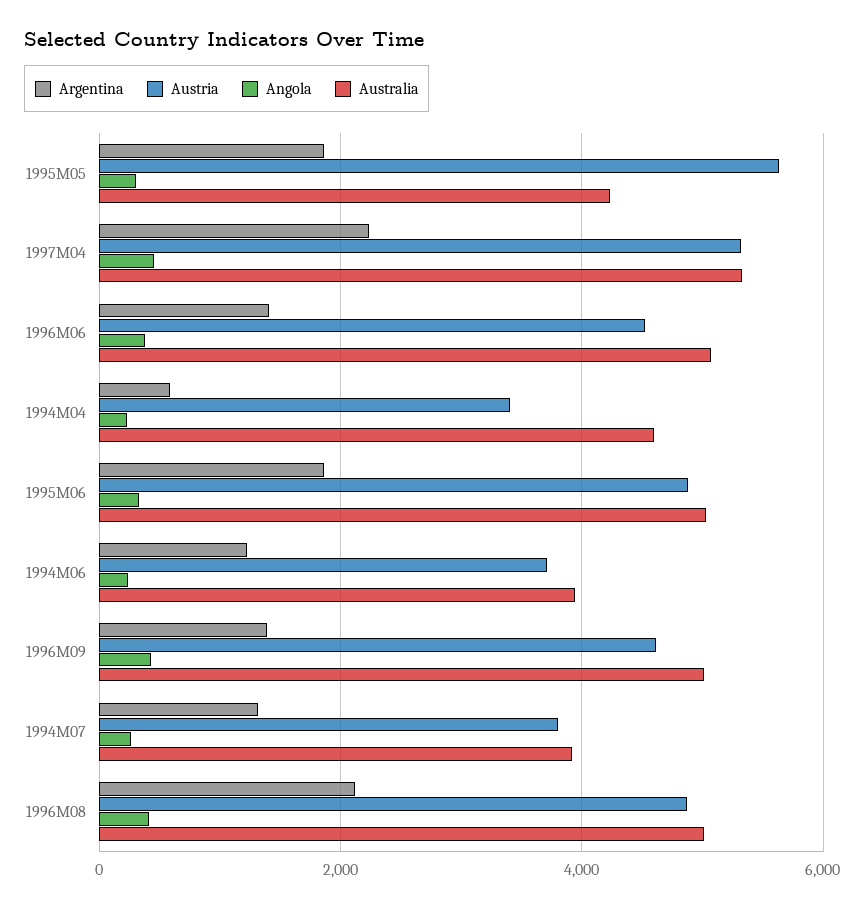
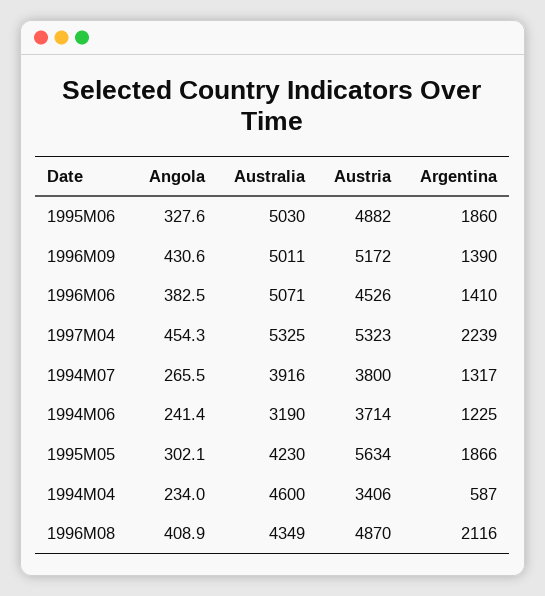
Australia, 1994M06: 4000 -> 3190
Austria, 1996M09: 4600 -> 5172
Australia, 1996M08: 5000 -> 4349

